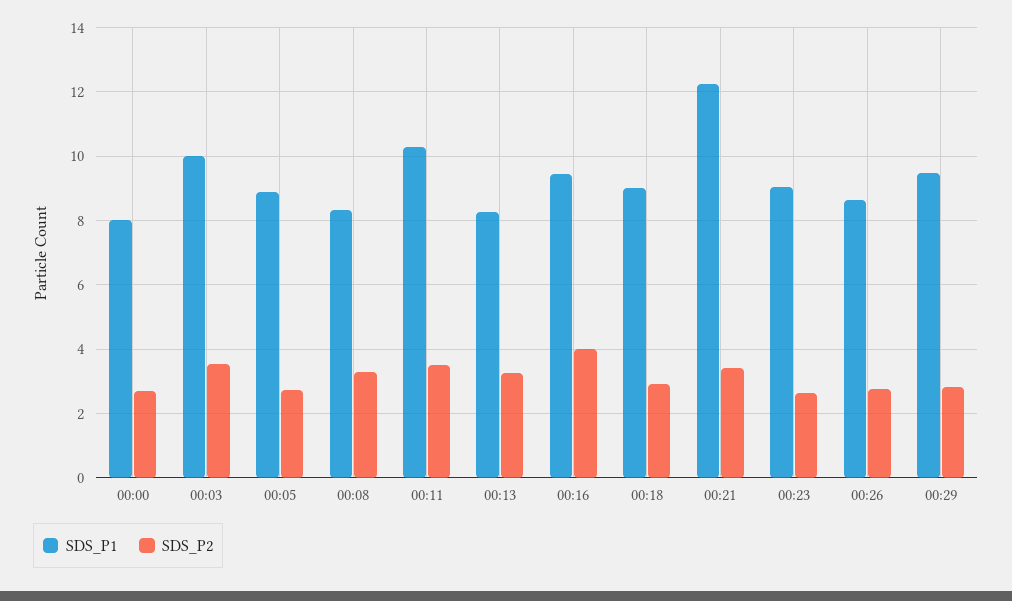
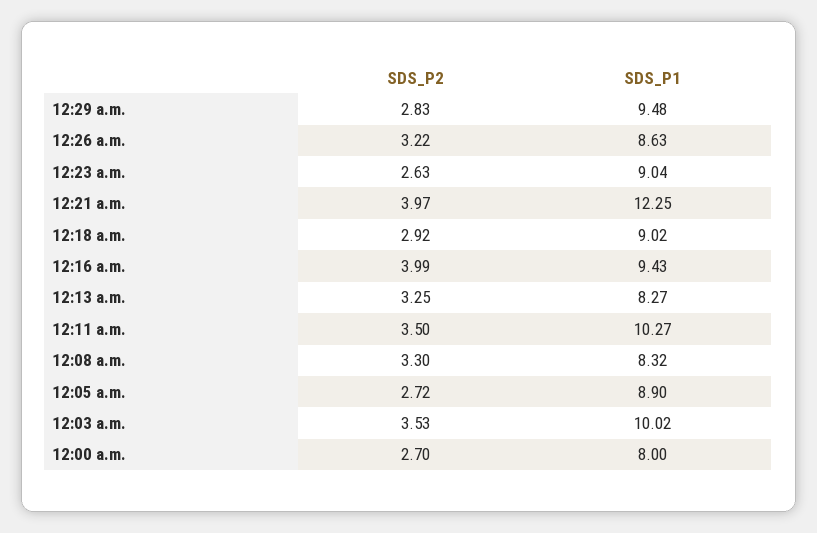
SDS_P2, 00:21: 3.4 -> 3.97
SDS_P2, 00:26: 2.8 -> 3.22

